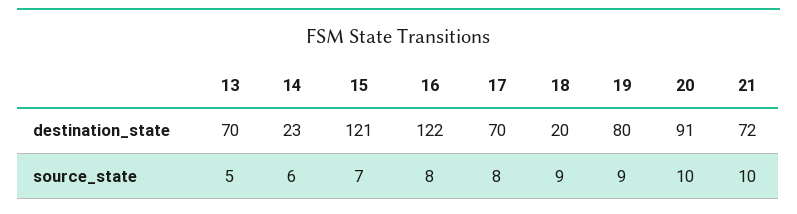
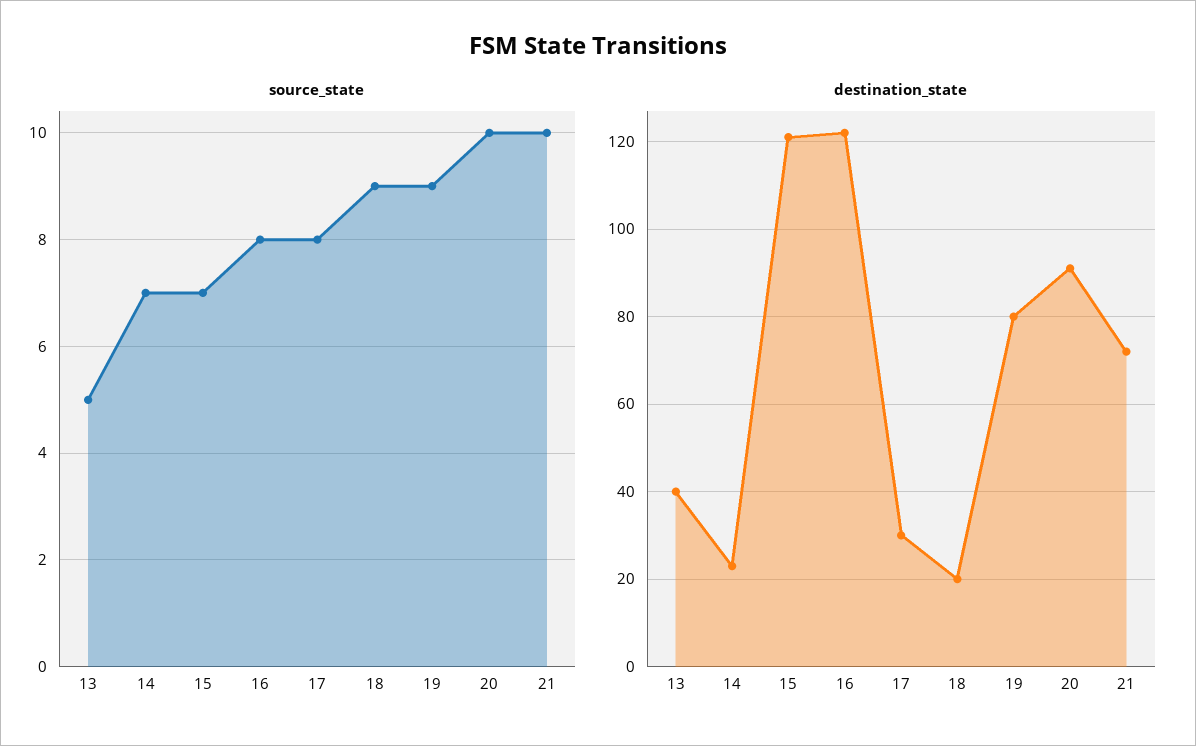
destination_state, 13: 70 -> 40
destination_state, 17: 70 -> 30
source_state, 14: 6 -> 7

